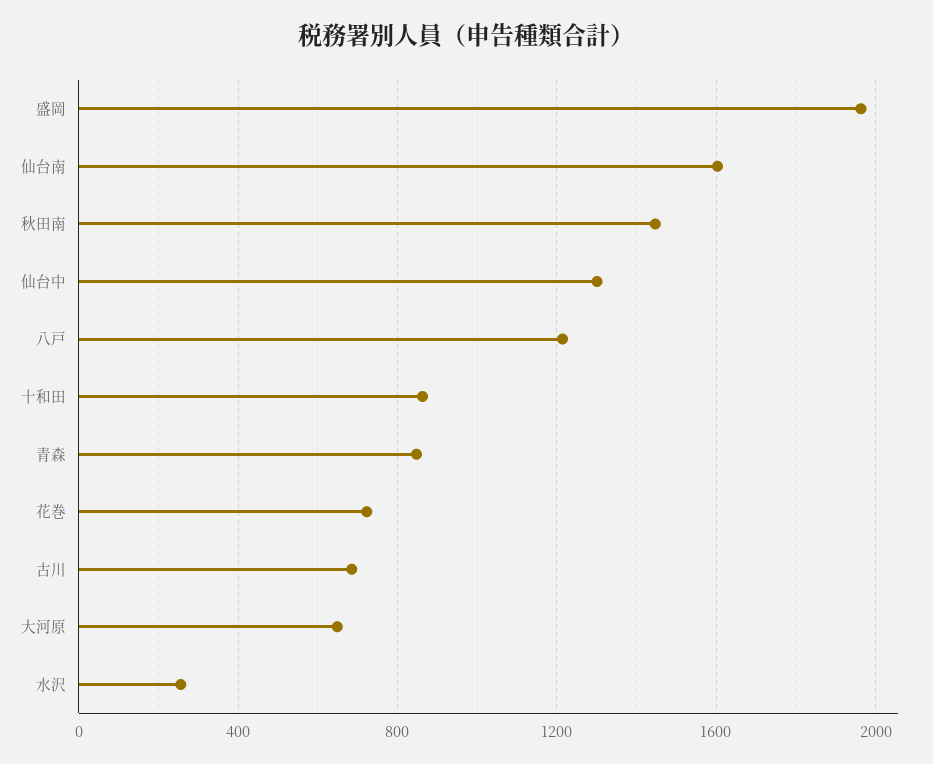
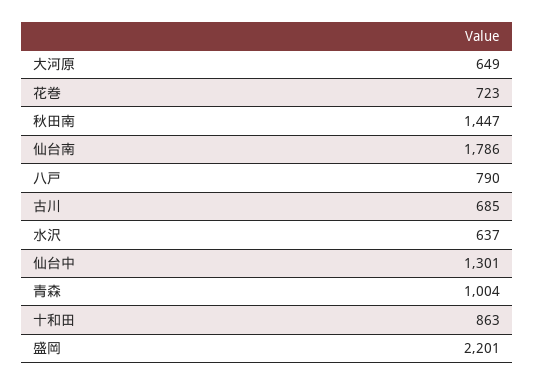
盛岡: 1950 -> 2201
仙台南: 1600 -> 1786
八戸: 1200 -> 790
青森: 850 -> 1004
水沢: 250 -> 637

